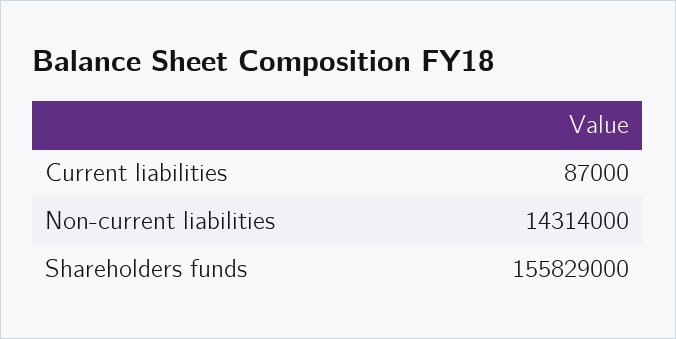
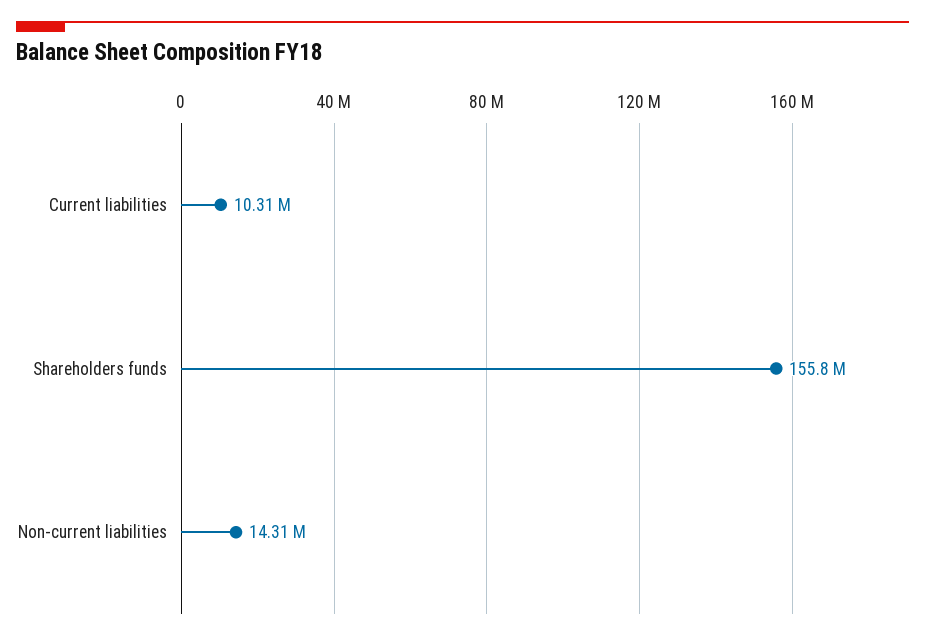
Current liabilities: 87000 -> 10310000

